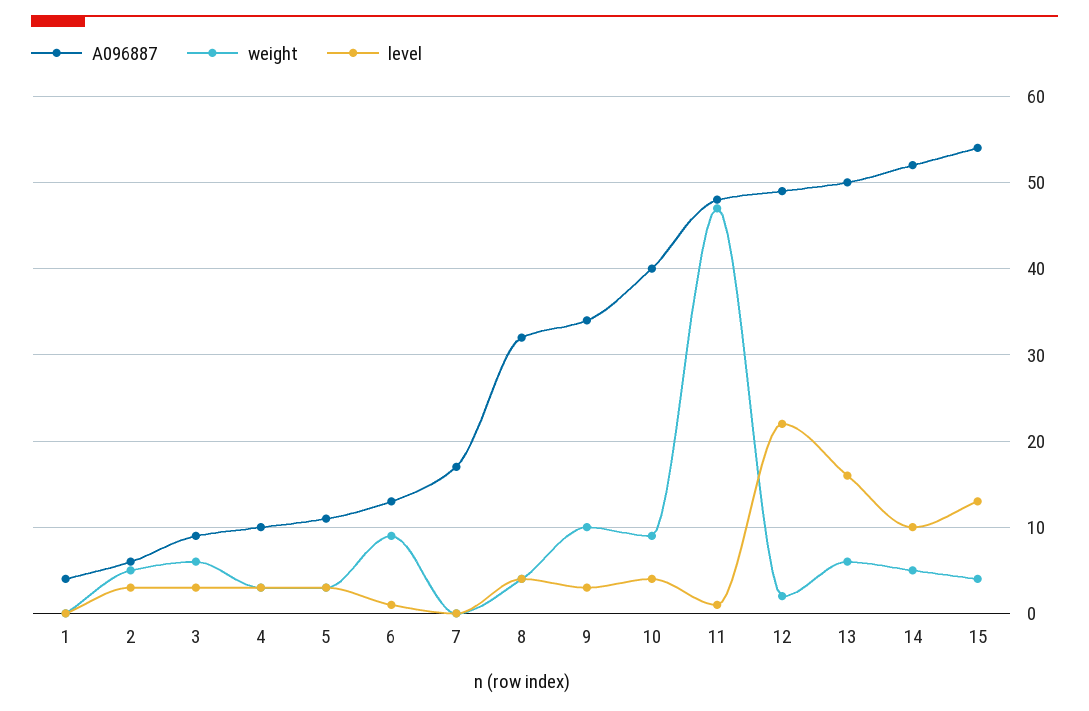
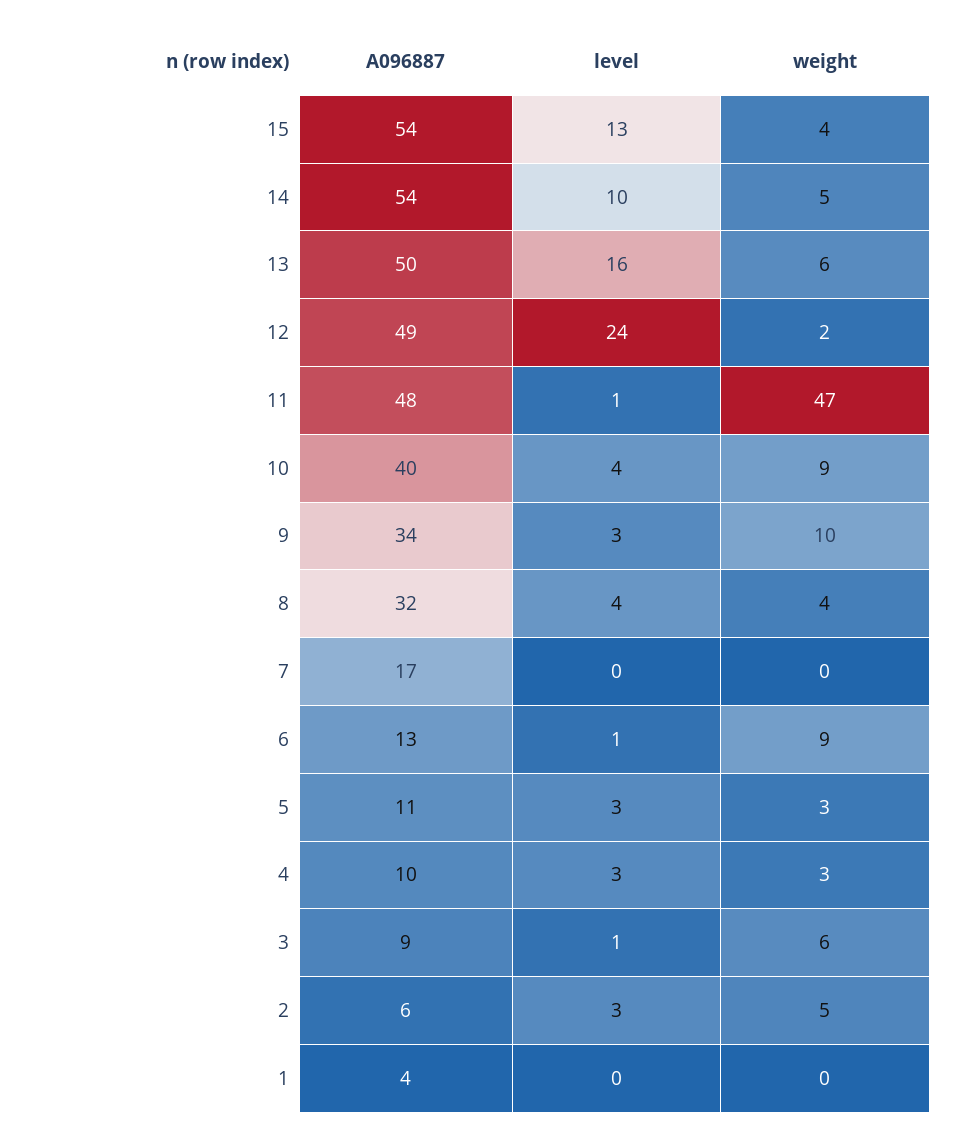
level, 3: 3 -> 1
level, 12: 22 -> 24
A096887, 14: 52 -> 54

